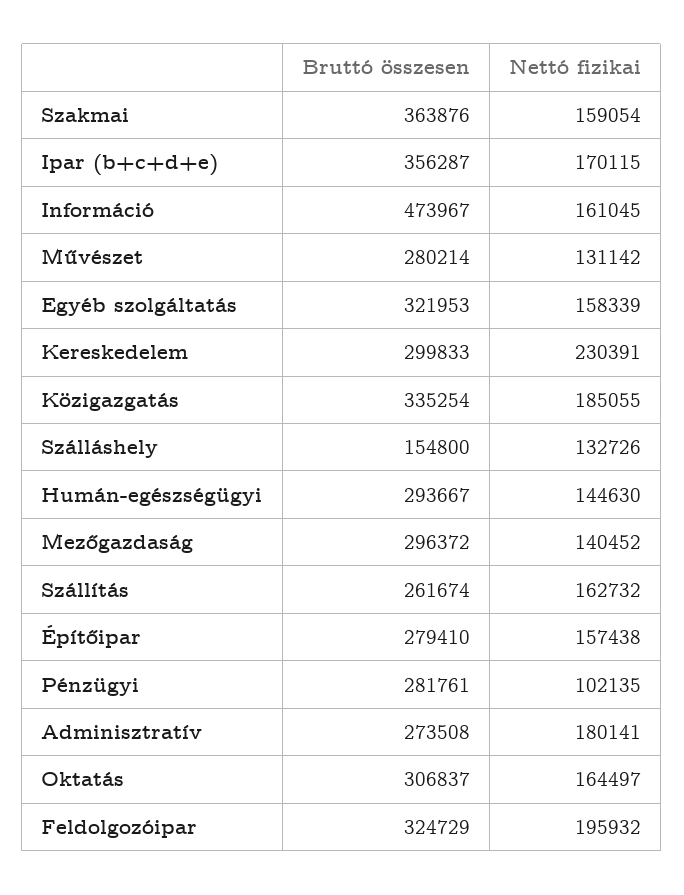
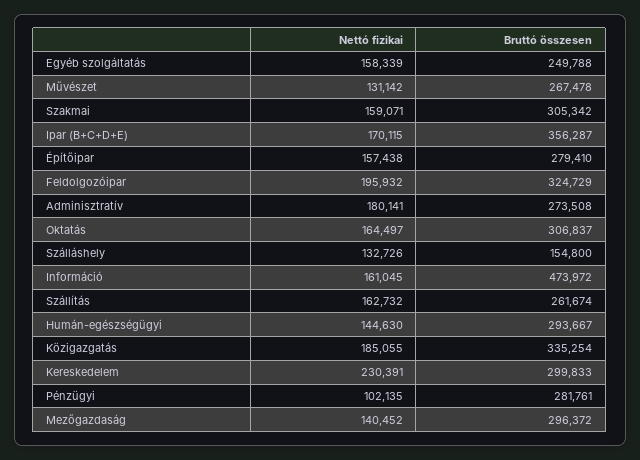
Bruttó összesen, Szakmai: 363876 -> 305342
Nettó fizikai, Szakmai: 159054 -> 159071
Bruttó összesen, Információ: 473967 -> 473972
Bruttó összesen, Művészet: 280214 -> 267478
Bruttó összesen, Egyéb szolgáltatás: 321953 -> 249788

